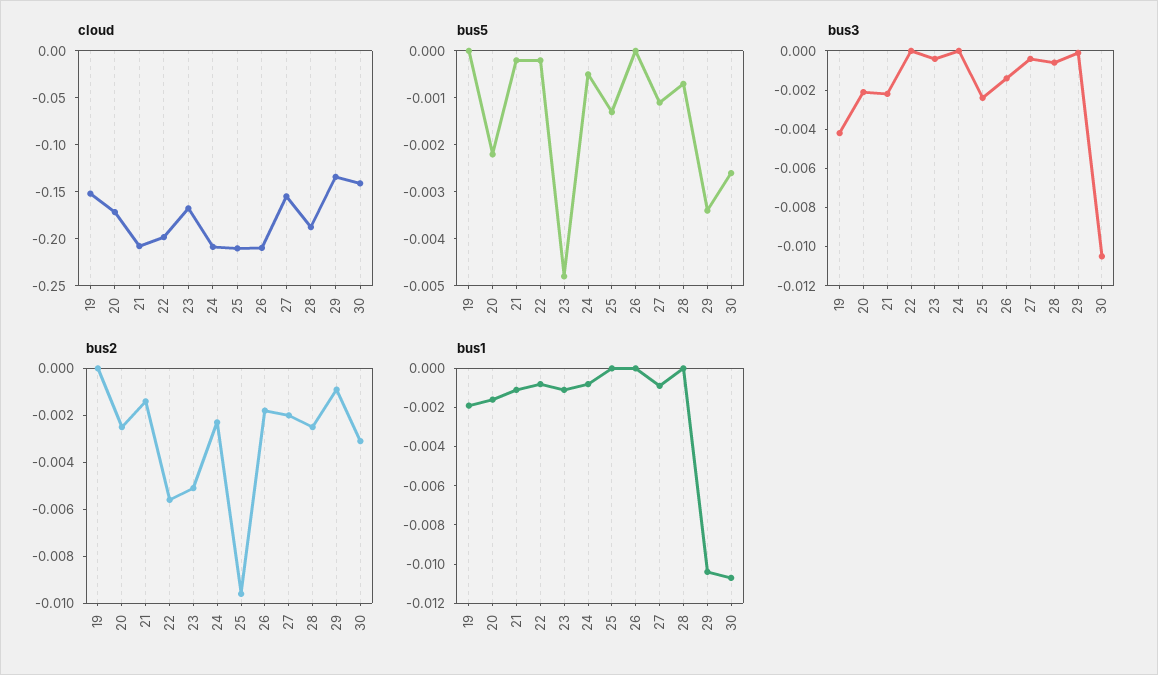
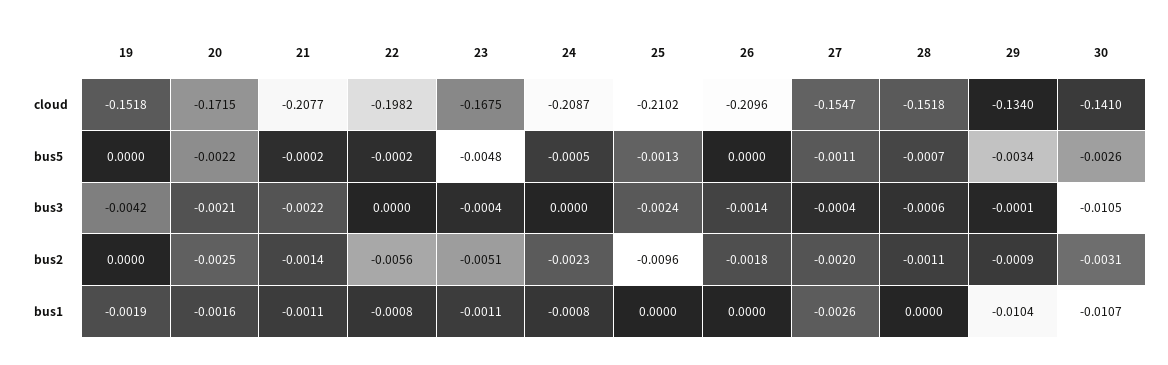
cloud, 28: -0.19 -> -0.1518
bus2, 28: -0.0025 -> -0.0011
bus1, 27: -0.001 -> -0.0026

